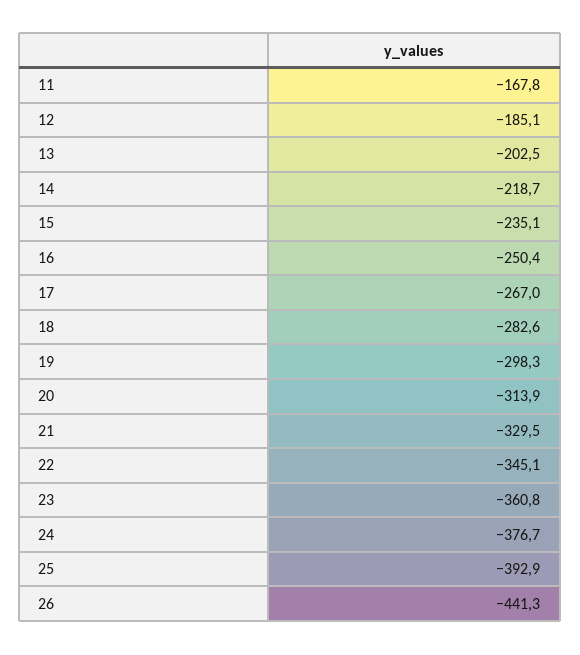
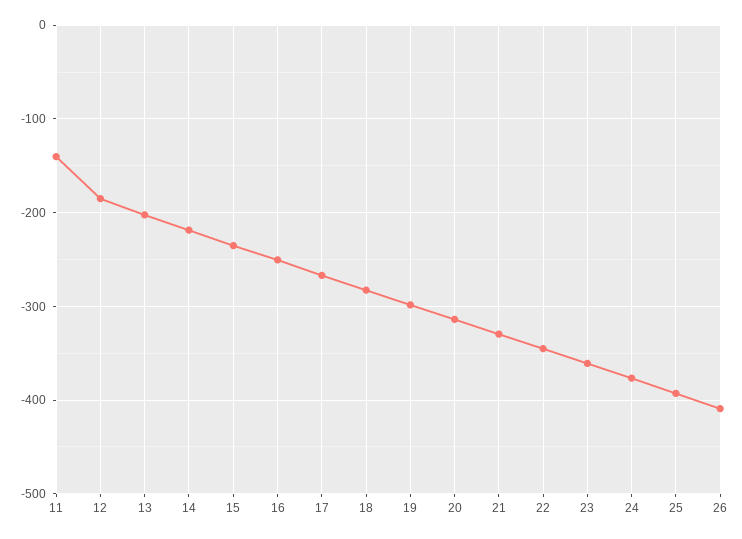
11: -167.8 -> -140
26: -441.3 -> -410

